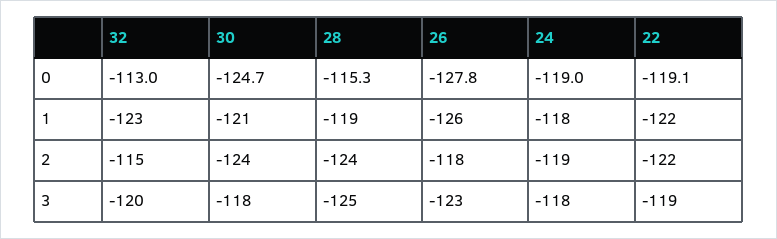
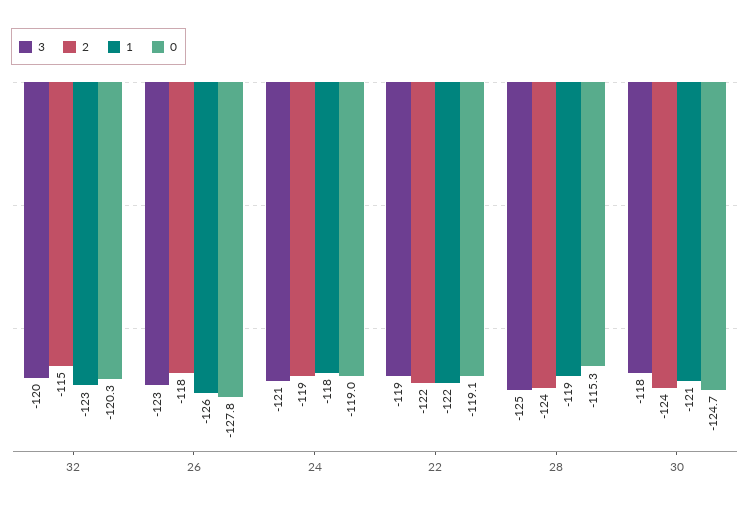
0, 32: -113 -> -120.3
3, 24: -118 -> -121

